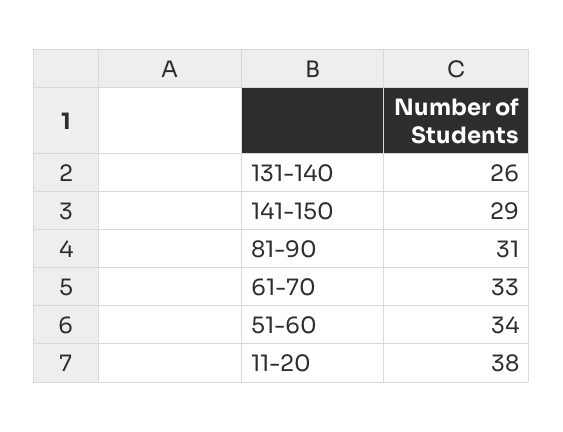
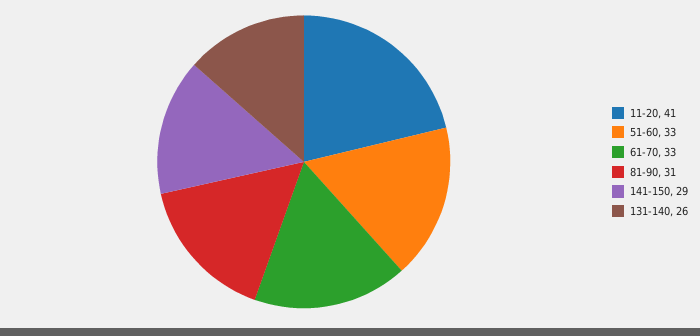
51-60: 34 -> 33
11-20: 38 -> 41

